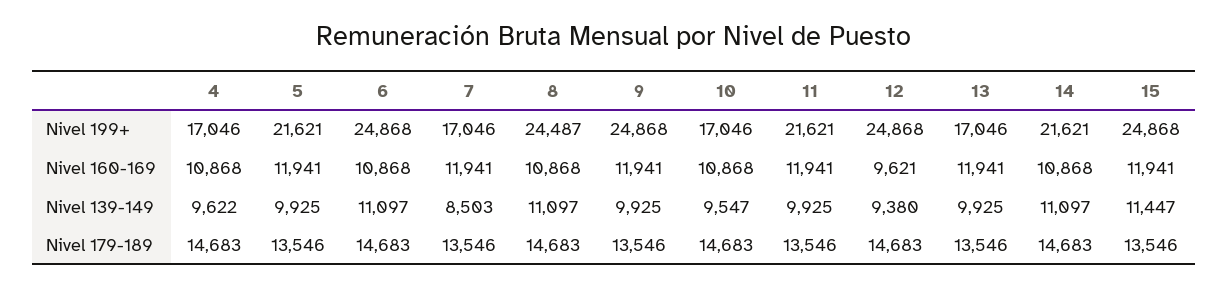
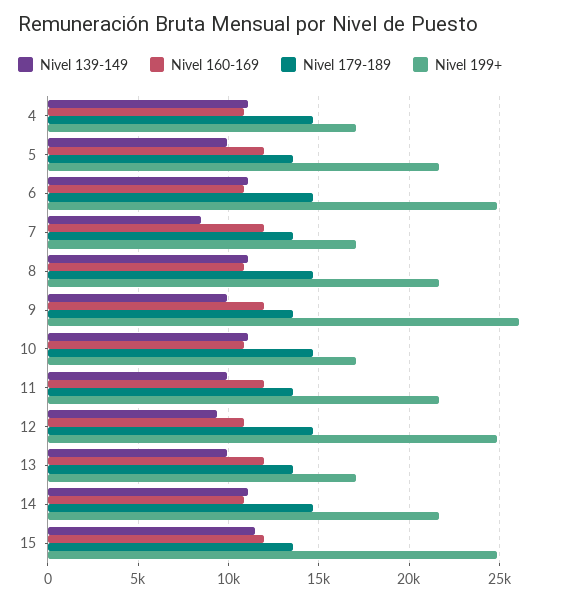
Nivel 199+, 8: 24487 -> 21500
Nivel 199+, 9: 24868 -> 26000
Nivel 160-169, 12: 9621 -> 11000
Nivel 139-149, 4: 9622 -> 11000
Nivel 139-149, 10: 9547 -> 11000

